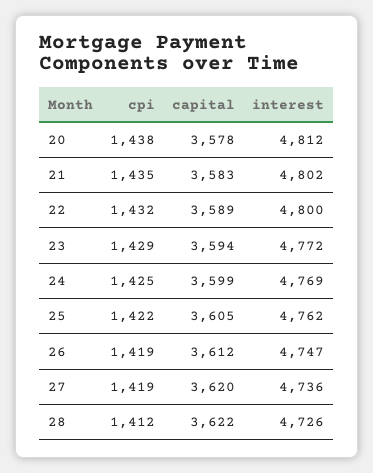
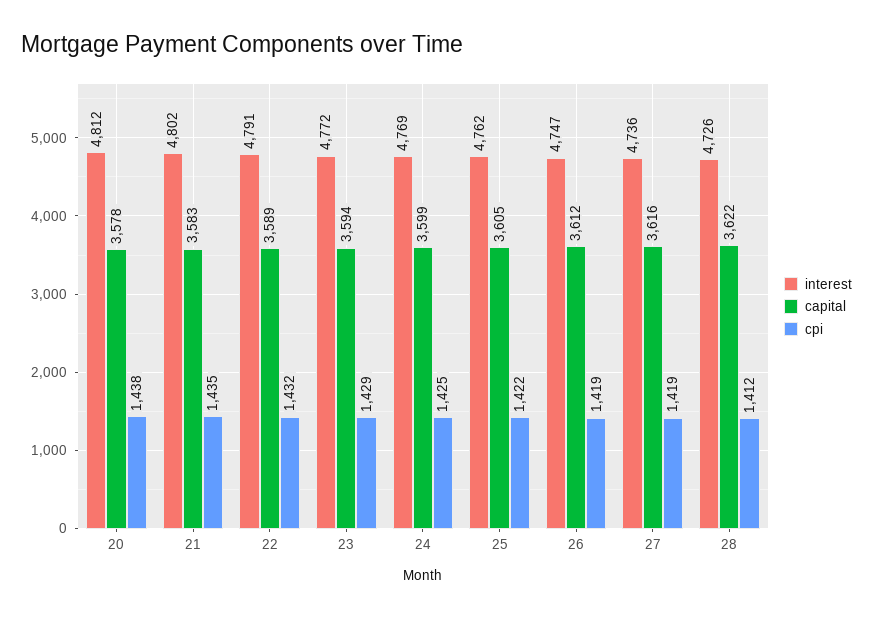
interest, 22: 4800 -> 4791
capital, 27: 3620 -> 3616

